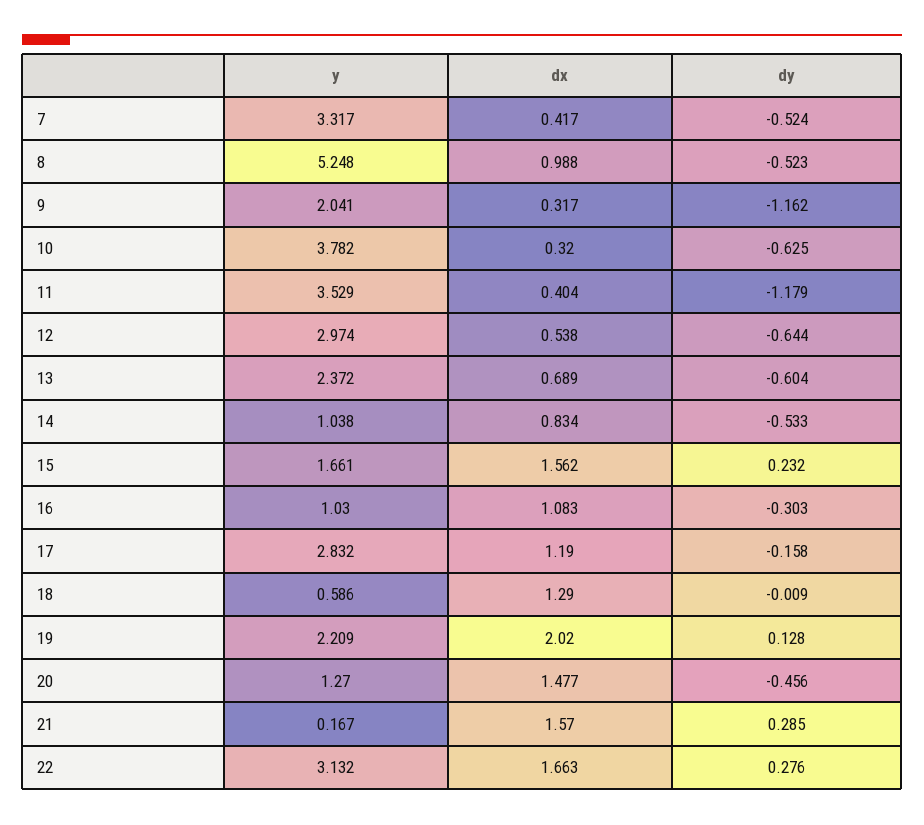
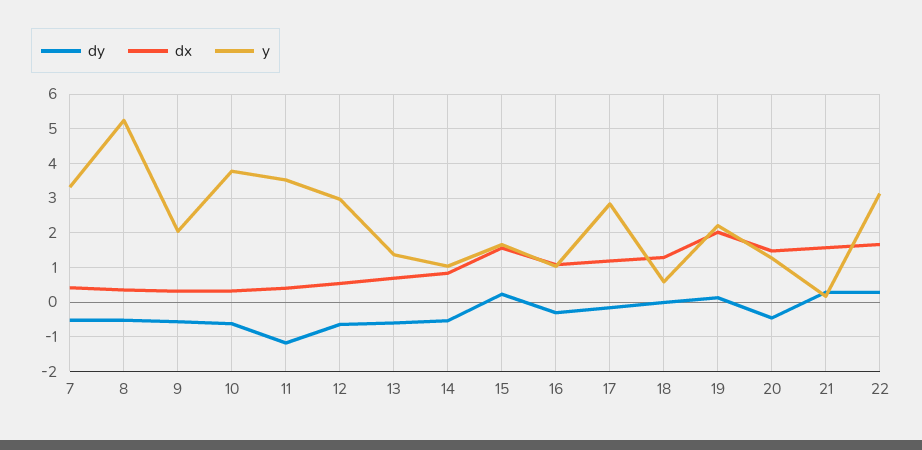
dx, 8: 0.988 -> 0.4
dy, 9: -1.162 -> -0.6
y, 13: 2.372 -> 1.4

